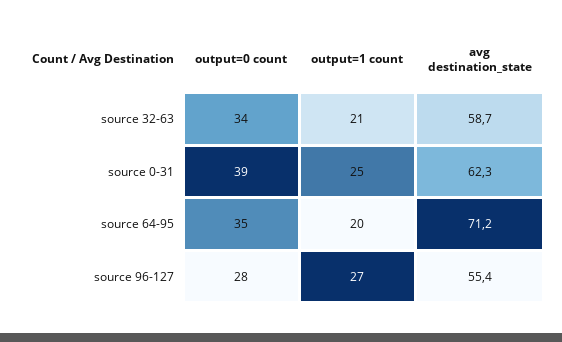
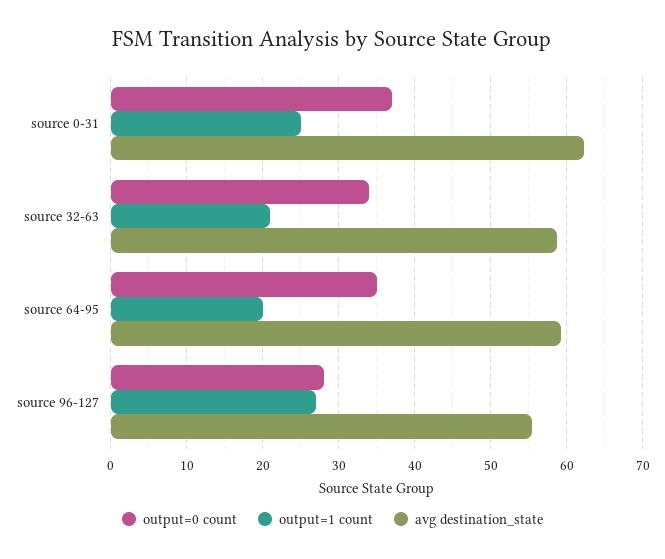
output=0 count, source 0-31: 39 -> 37
avg destination_state, source 64-95: 71.2 -> 59

